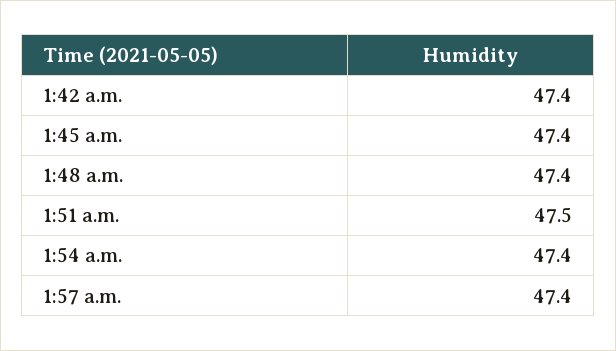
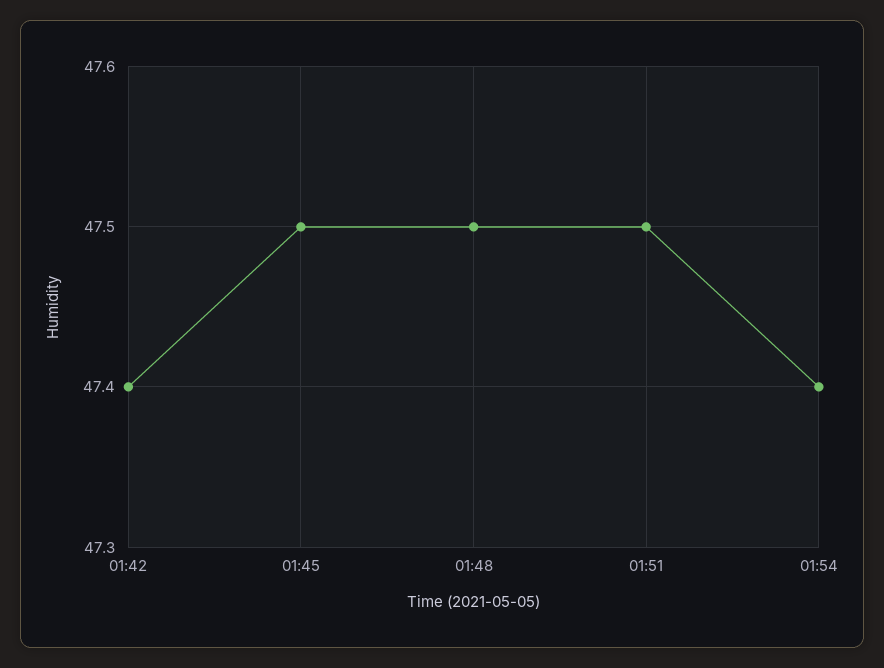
1:45 a.m.: 47.4 -> 47.5
1:48 a.m.: 47.4 -> 47.5
1:57 a.m.: 47.4 -> none

